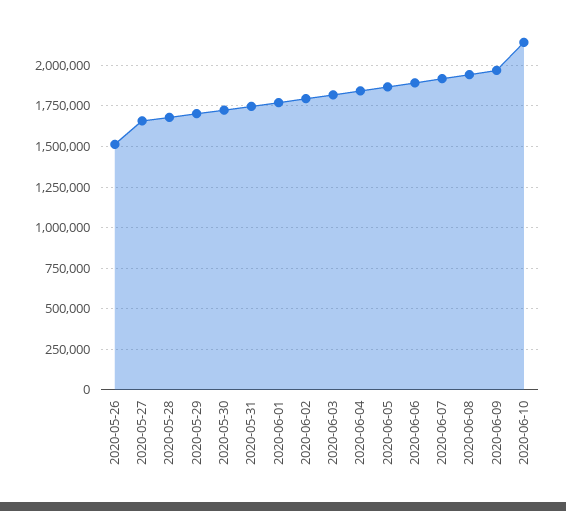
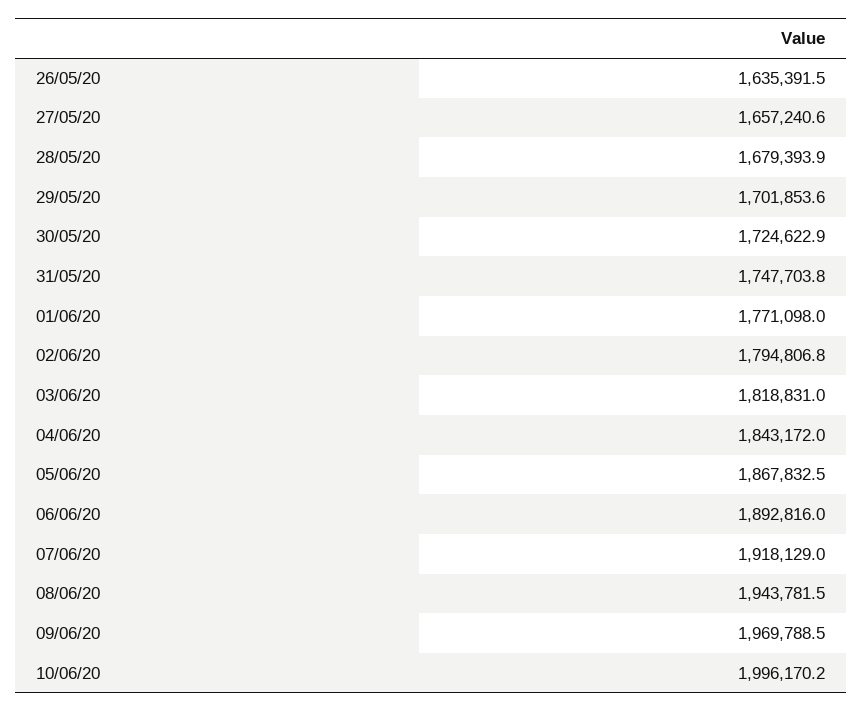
2020-05-26: 1500000 -> 1635391.5
2020-06-10: 2150000 -> 1996170.2

